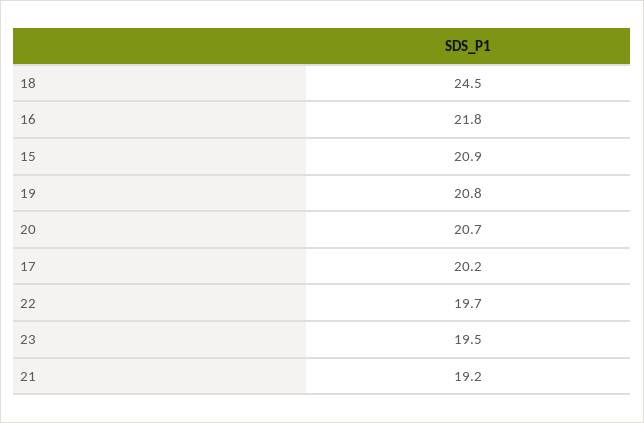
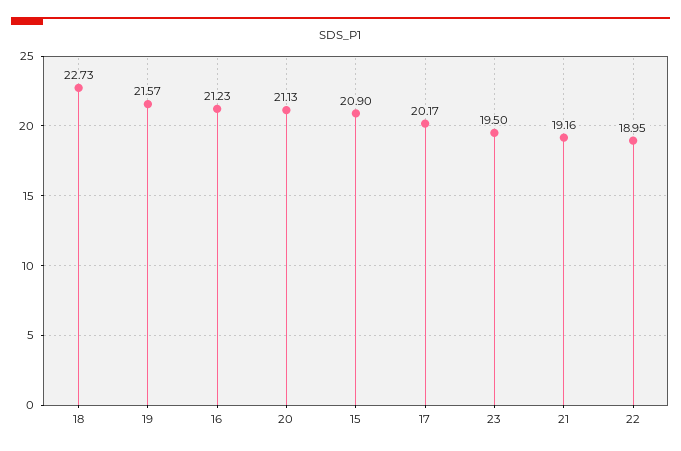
18: 24.5 -> 22.73
16: 21.8 -> 21.23
19: 20.8 -> 21.57
20: 20.7 -> 21.13
22: 19.7 -> 18.95

